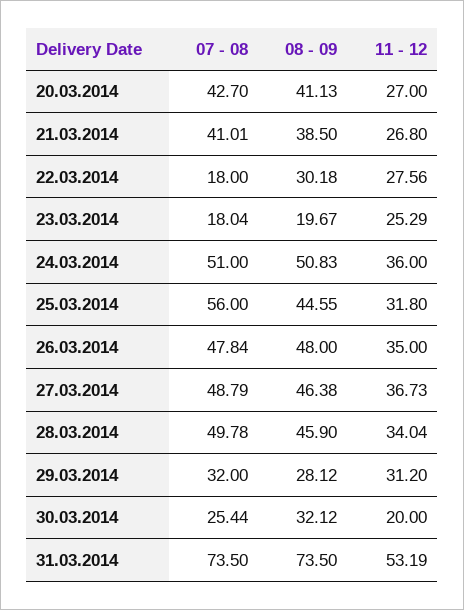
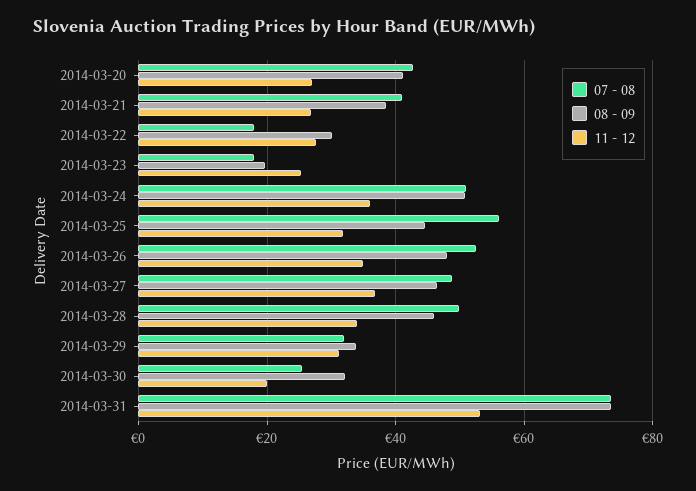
07 - 08, 26.03.2014: 47.84 -> 52
08 - 09, 29.03.2014: 28.12 -> 34

